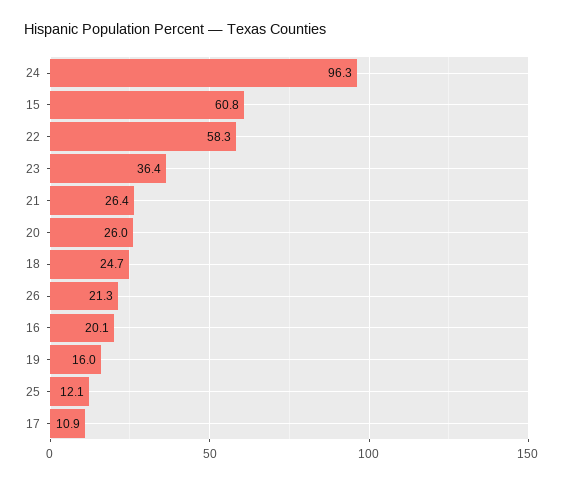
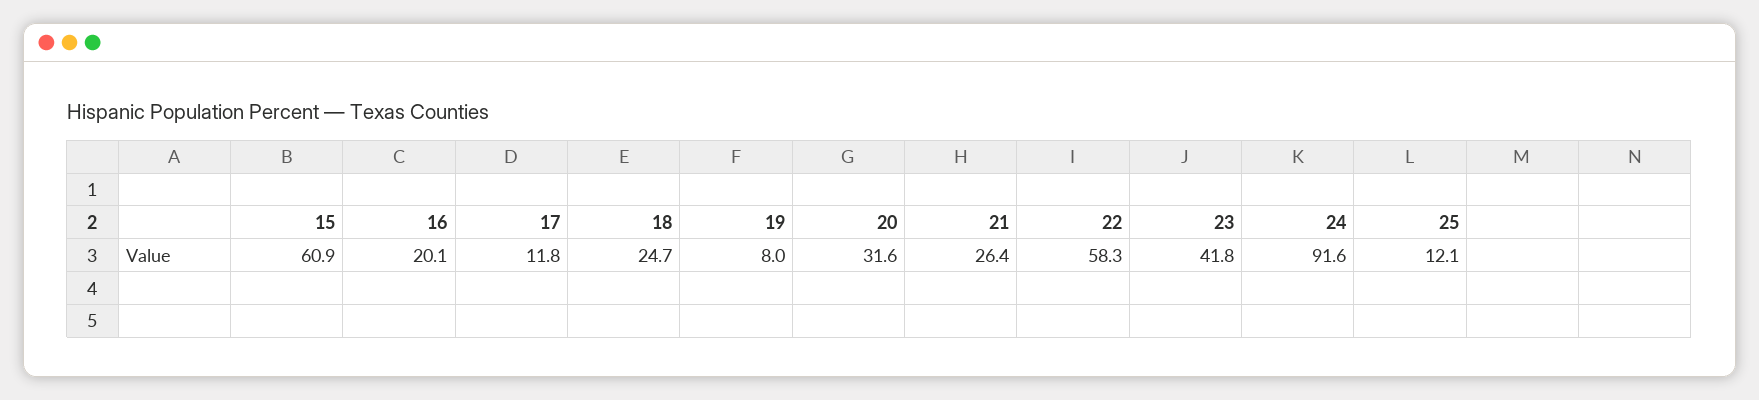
24: 96.3 -> 91.6
15: 60.8 -> 60.9
23: 36.4 -> 41.8
20: 26 -> 31.6
26: 21.3 -> none
19: 16 -> 8
17: 10.9 -> 11.8

